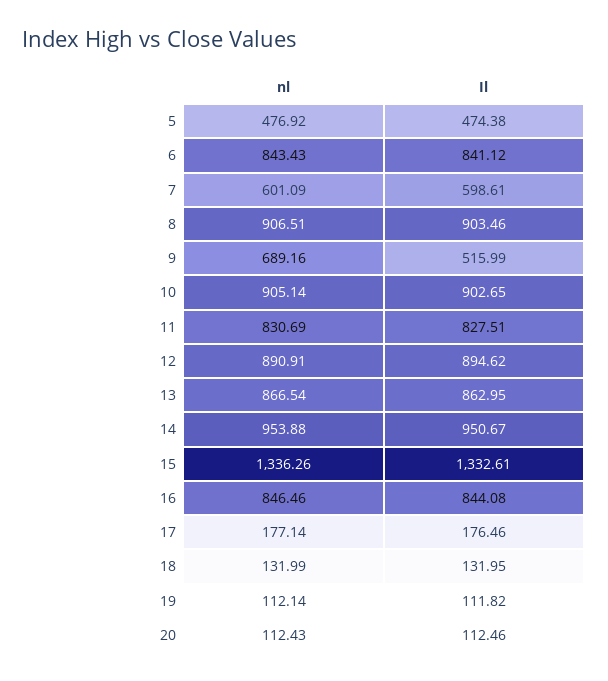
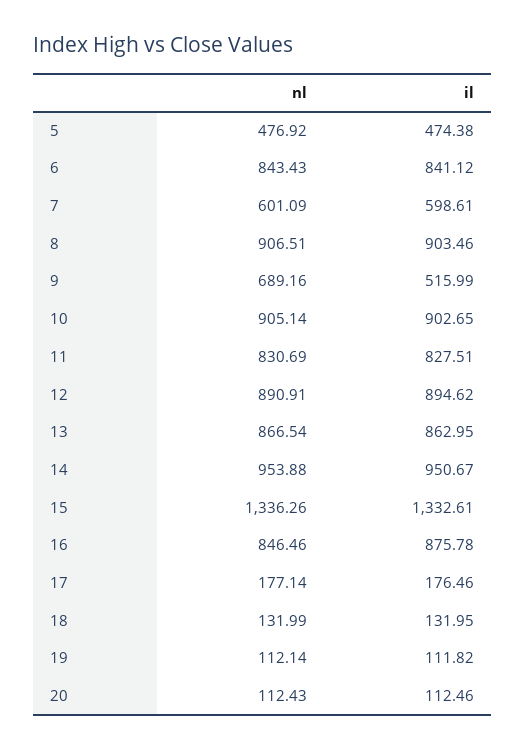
Il, 16: 844.08 -> 875.78

